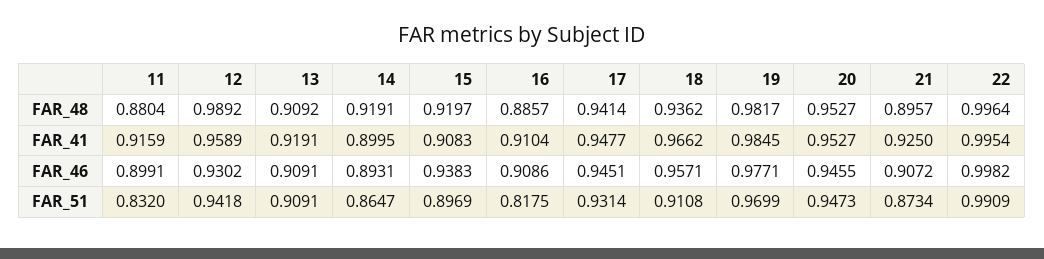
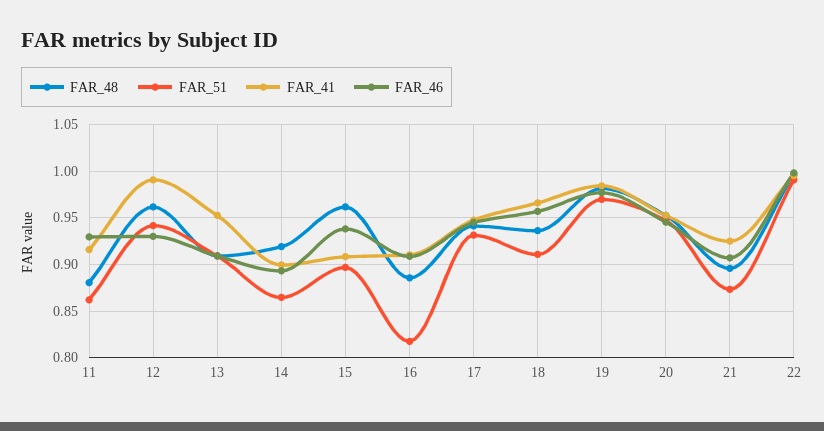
FAR_48, 12: 0.9892 -> 0.96
FAR_48, 15: 0.9197 -> 0.96
FAR_41, 12: 0.9589 -> 0.99
FAR_41, 13: 0.9191 -> 0.95
FAR_46, 11: 0.8991 -> 0.93
FAR_51, 11: 0.832 -> 0.86

